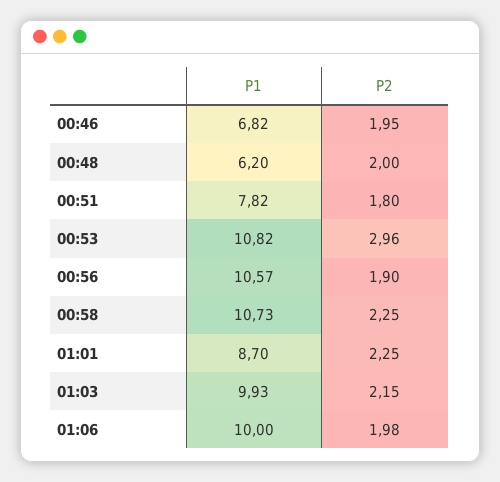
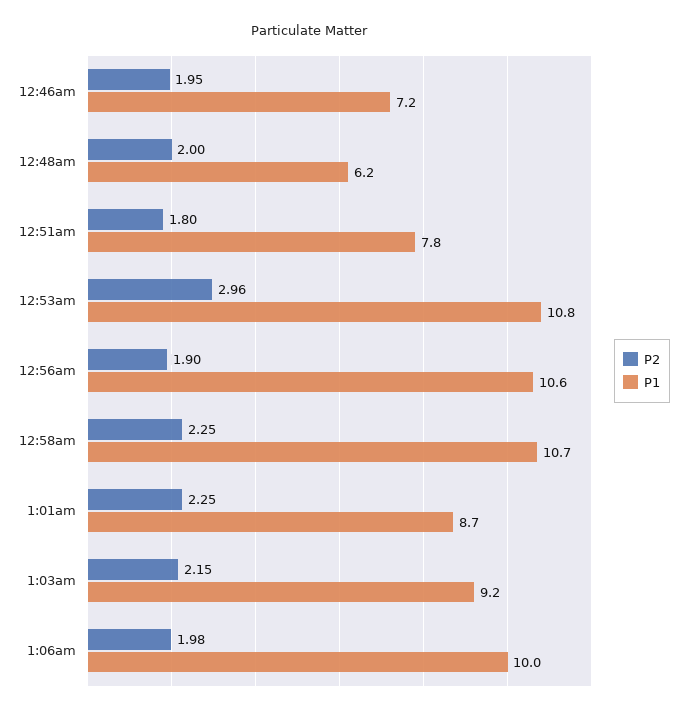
P1, 00:46: 6.82 -> 7.2
P1, 01:03: 9.93 -> 9.2

